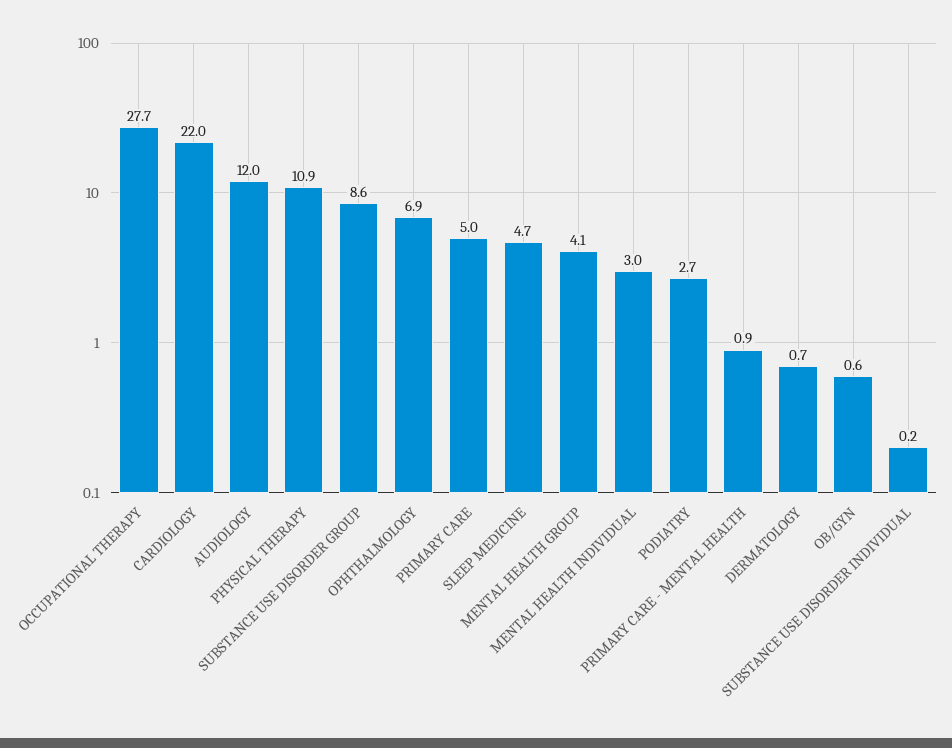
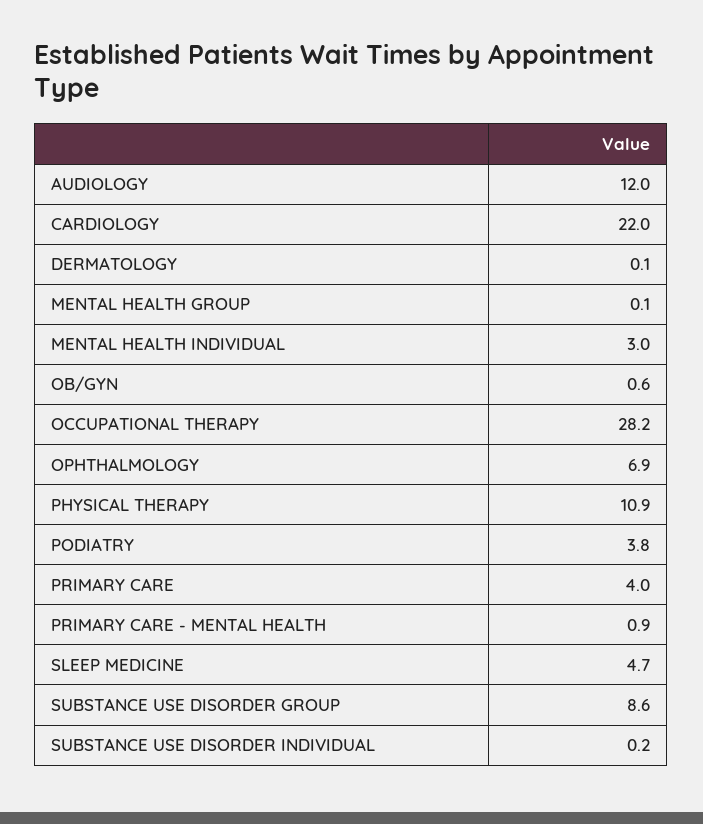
OCCUPATIONAL THERAPY: 27.7 -> 28.2
PRIMARY CARE: 5 -> 4
MENTAL HEALTH GROUP: 4.1 -> 0.1
PODIATRY: 2.7 -> 3.8
DERMATOLOGY: 0.7 -> 0.1

